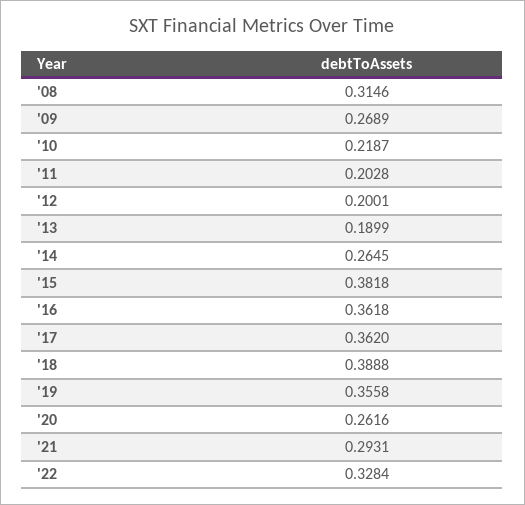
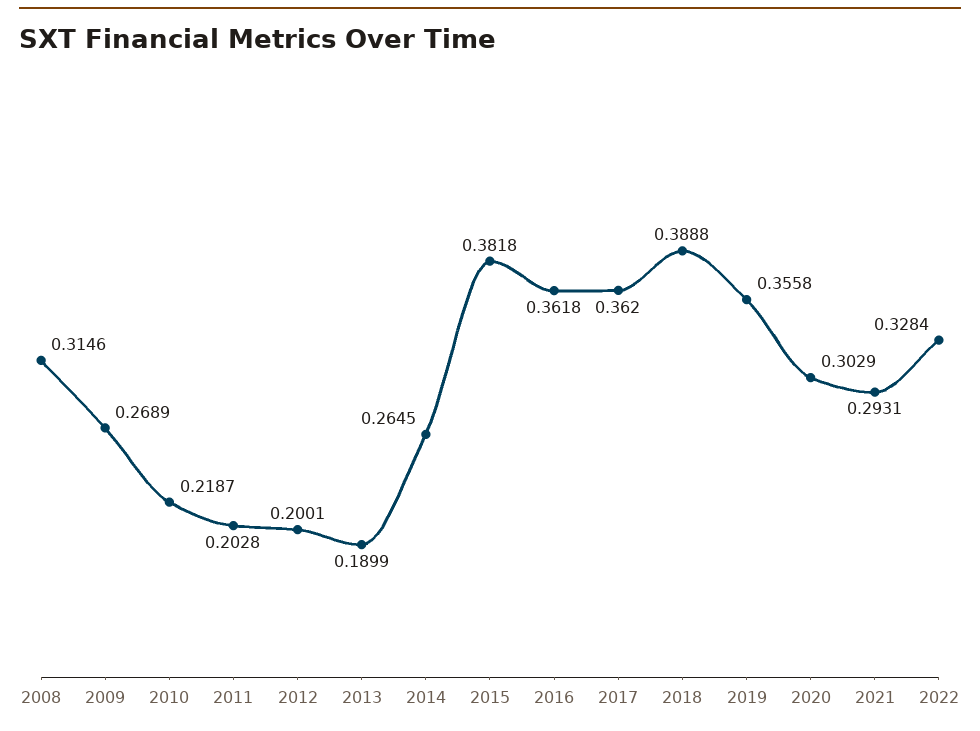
'20: 0.2616 -> 0.3029

